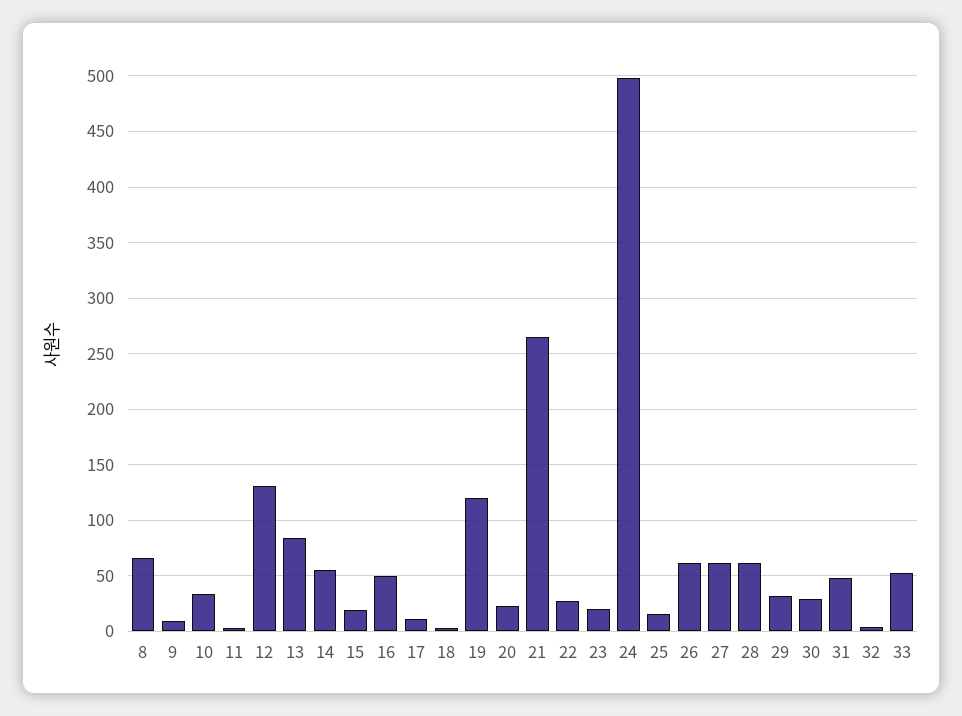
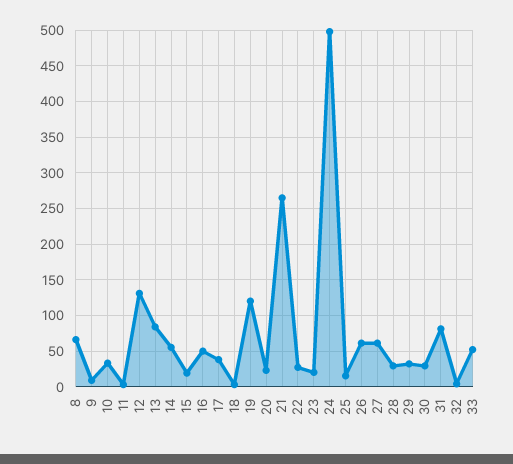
17: 10 -> 40
28: 60 -> 30
31: 50 -> 80

